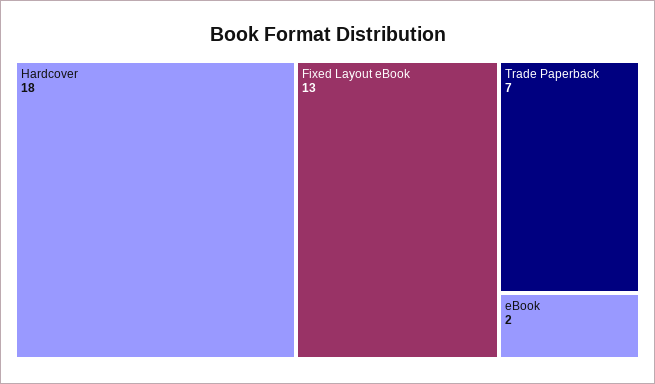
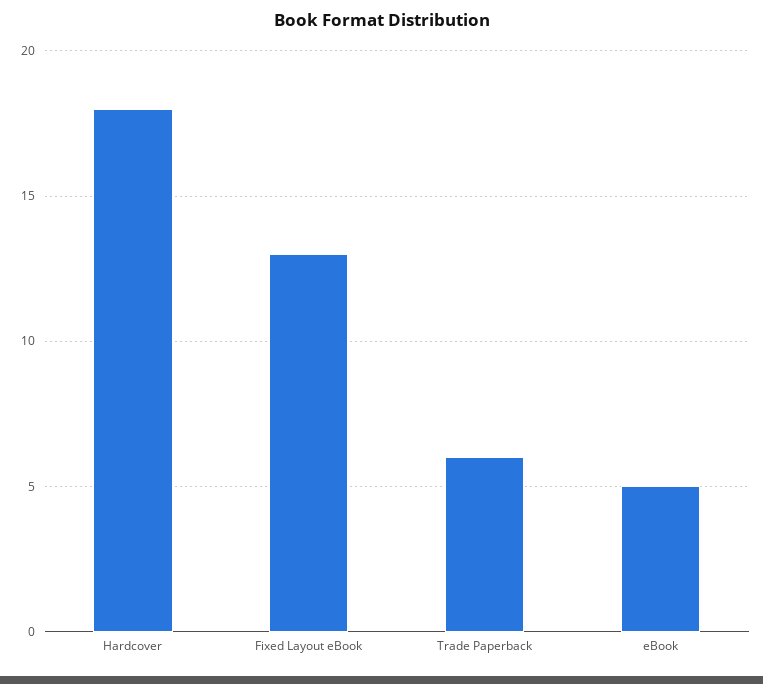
Trade Paperback: 7 -> 6
eBook: 2 -> 5

